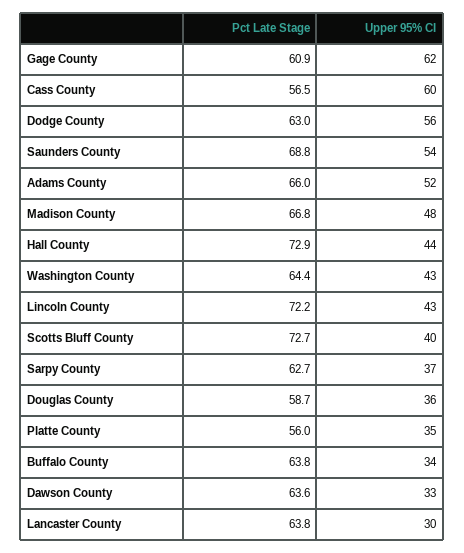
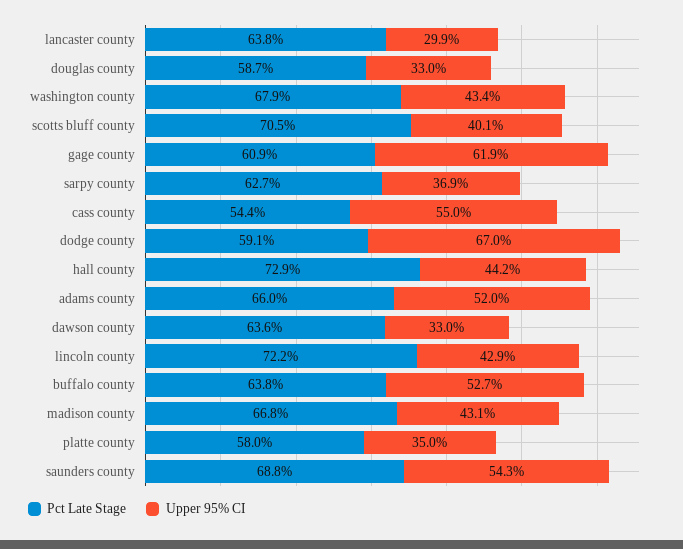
Pct Late Stage, Cass County: 56.5 -> 54.4
Upper 95% CI, Cass County: 60 -> 55
Pct Late Stage, Dodge County: 63 -> 59.1
Upper 95% CI, Dodge County: 56 -> 67
Upper 95% CI, Madison County: 48 -> 43.1
Pct Late Stage, Washington County: 64.4 -> 67.9
Pct Late Stage, Scotts Bluff County: 72.7 -> 70.5
Upper 95% CI, Douglas County: 36 -> 33
Pct Late Stage, Platte County: 56 -> 58
Upper 95% CI, Buffalo County: 34 -> 52.7

